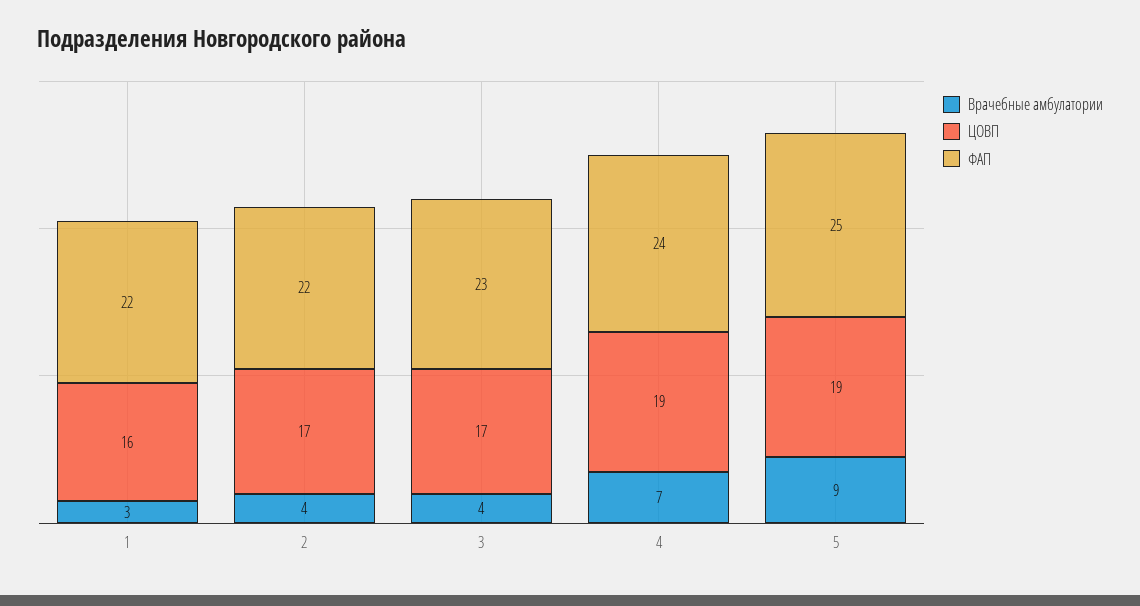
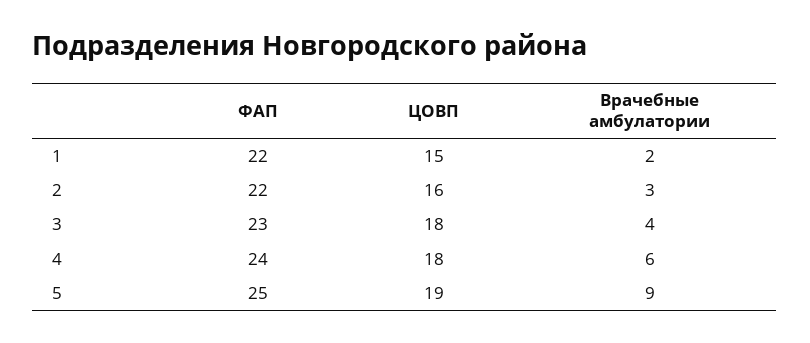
Врачебные амбулатории, 1: 3 -> 2
ЦОВП, 1: 16 -> 15
Врачебные амбулатории, 2: 4 -> 3
ЦОВП, 2: 17 -> 16
ЦОВП, 3: 17 -> 18
Врачебные амбулатории, 4: 7 -> 6
ЦОВП, 4: 19 -> 18

